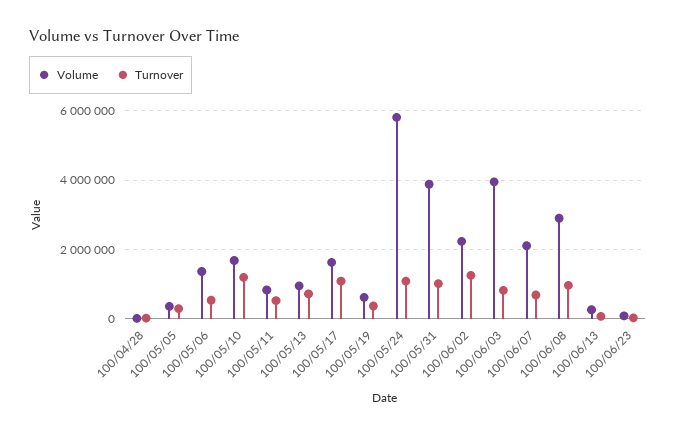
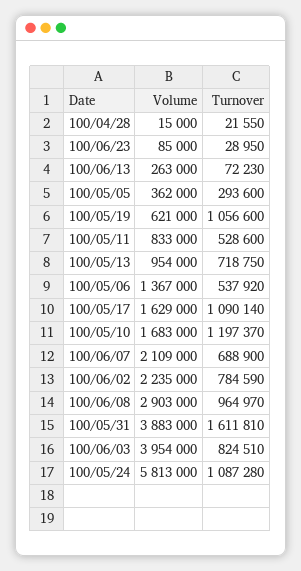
Turnover, 100/05/19: 400000 -> 1056600
Turnover, 100/05/31: 1000000 -> 1611810
Turnover, 100/06/02: 1200000 -> 784590

